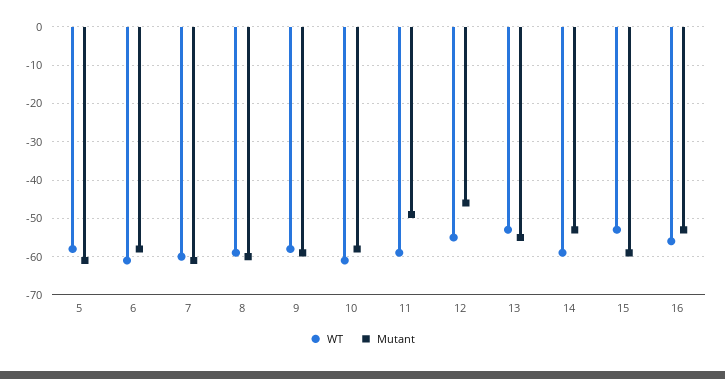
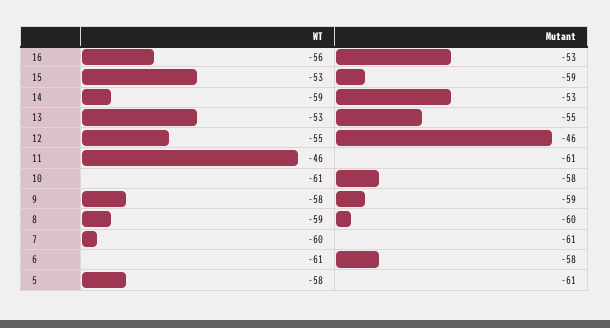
WT, 11: -60 -> -46
Mutant, 11: -50 -> -61

